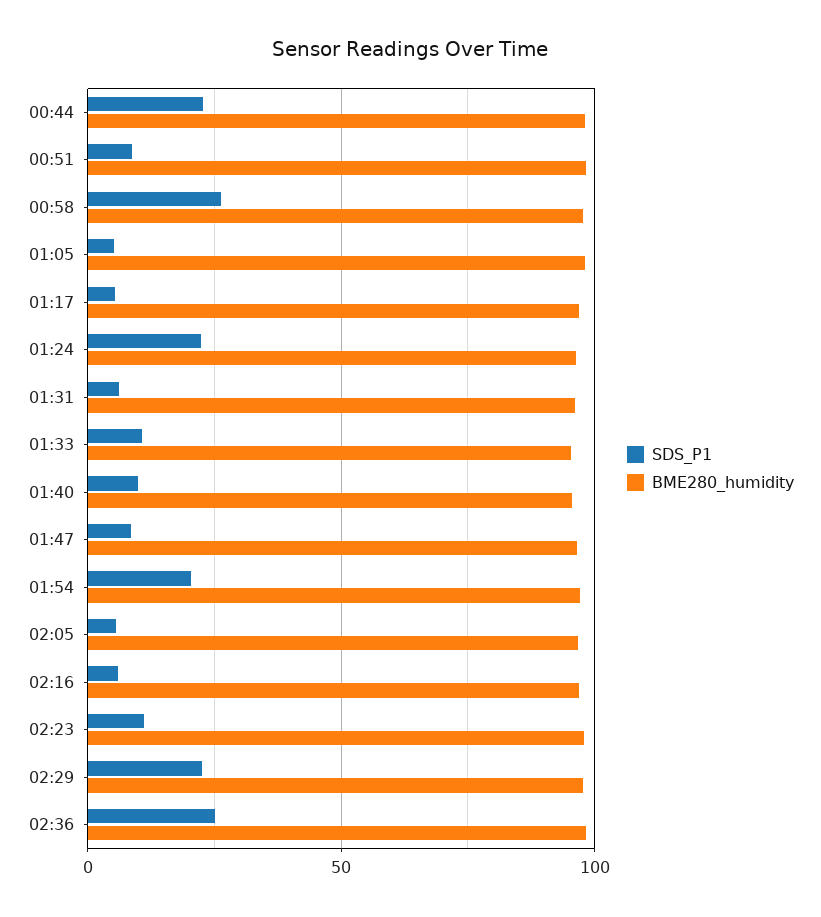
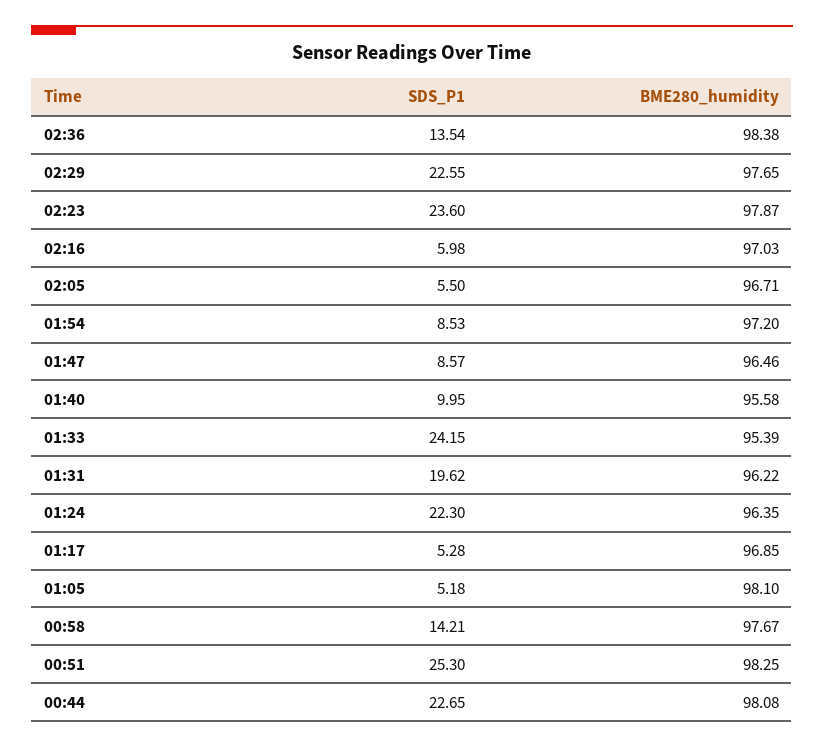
SDS_P1, 00:51: 10 -> 25.3
SDS_P1, 00:58: 25 -> 14.21
SDS_P1, 01:31: 5 -> 19.62
SDS_P1, 01:33: 10 -> 24.15
SDS_P1, 01:54: 20 -> 8.53
SDS_P1, 02:23: 10 -> 23.6
SDS_P1, 02:36: 25 -> 13.54

